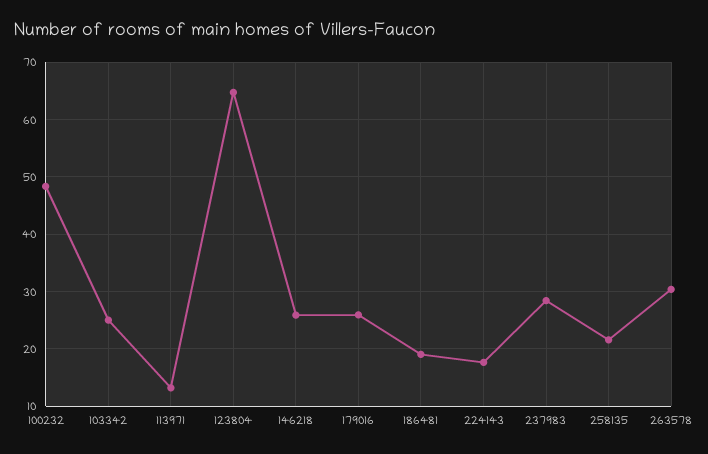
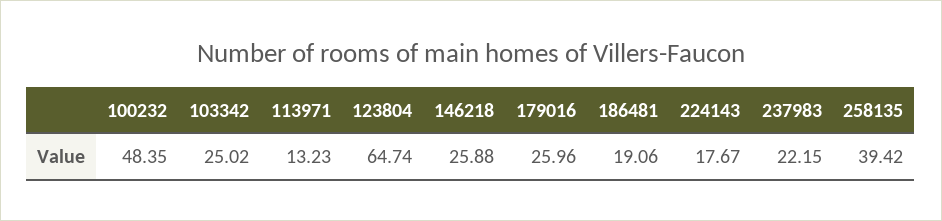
237983: 28 -> 22.15
258135: 22 -> 39.42
263578: 30 -> none

